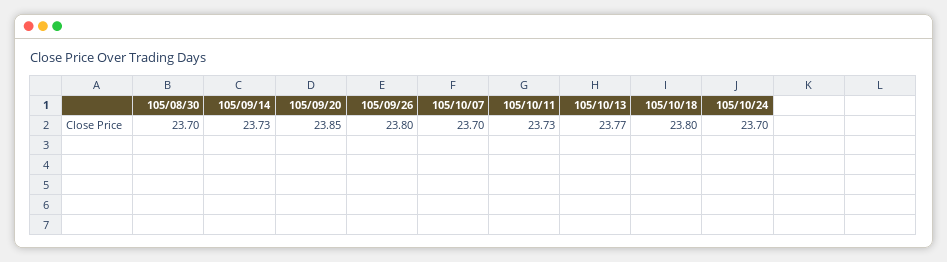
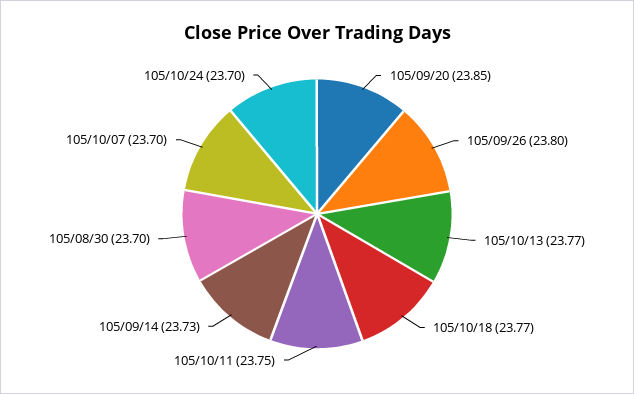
105/10/11: 23.73 -> 23.75
105/10/18: 23.8 -> 23.77

